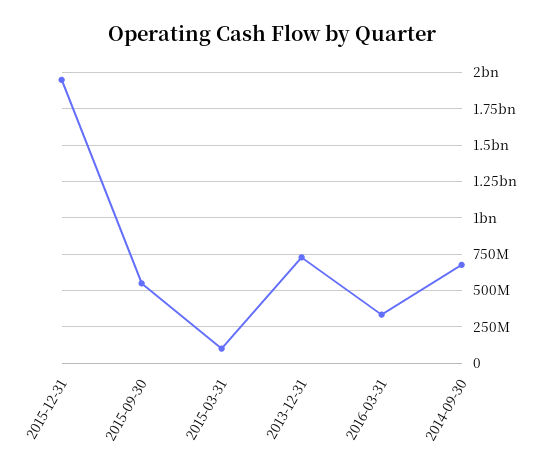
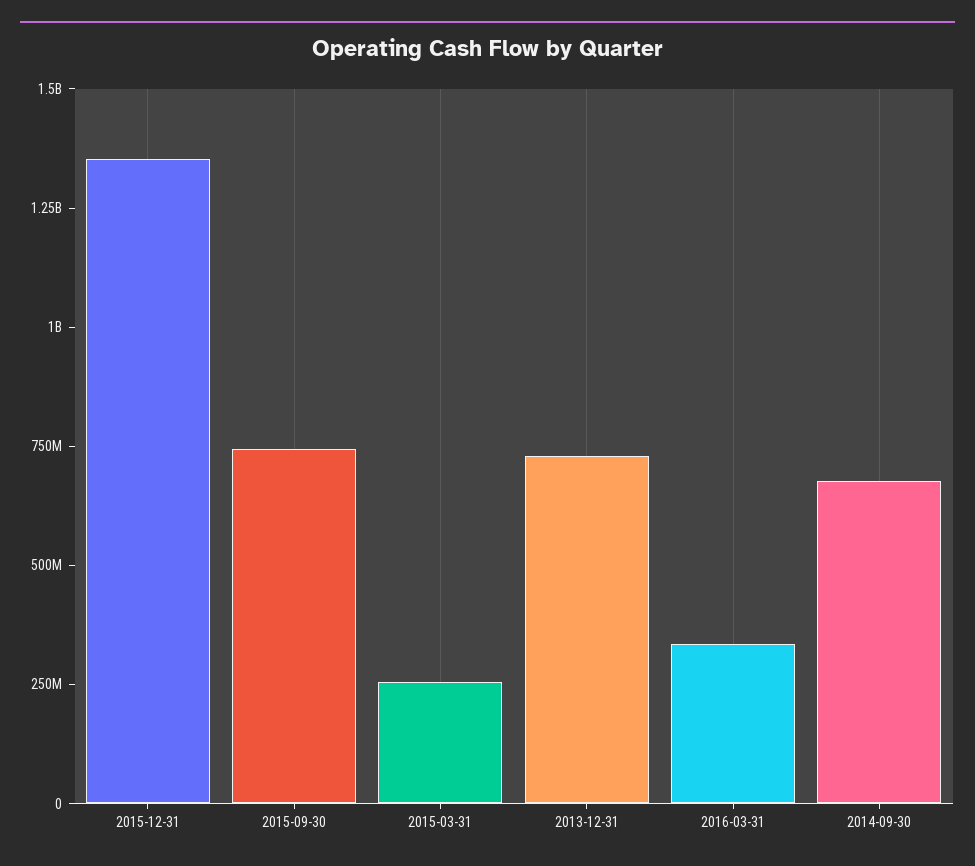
2015-12-31: 1950000000 -> 1350000000
2015-09-30: 550000000 -> 750000000
2015-03-31: 100000000 -> 250000000

